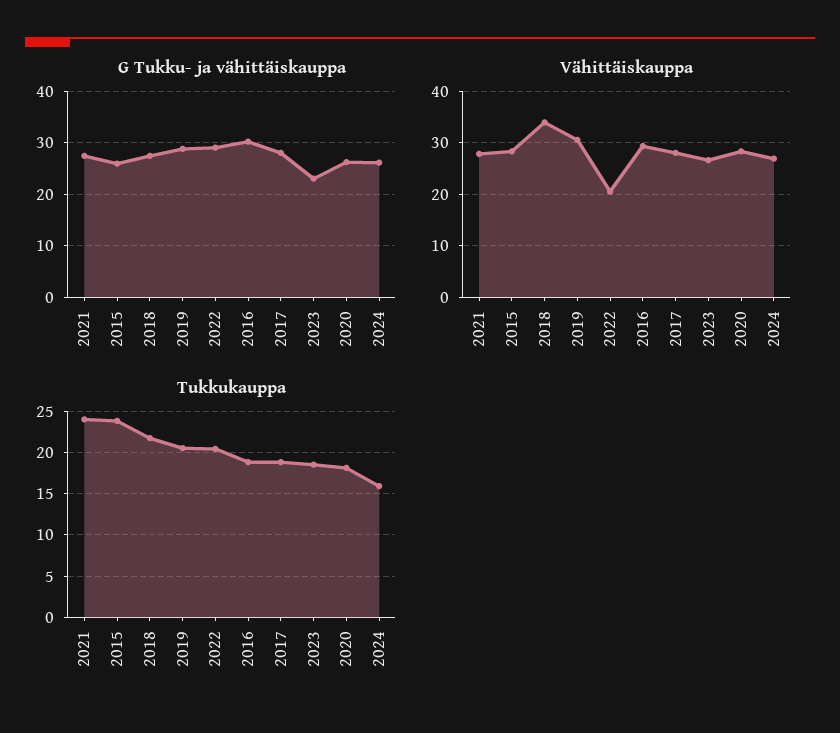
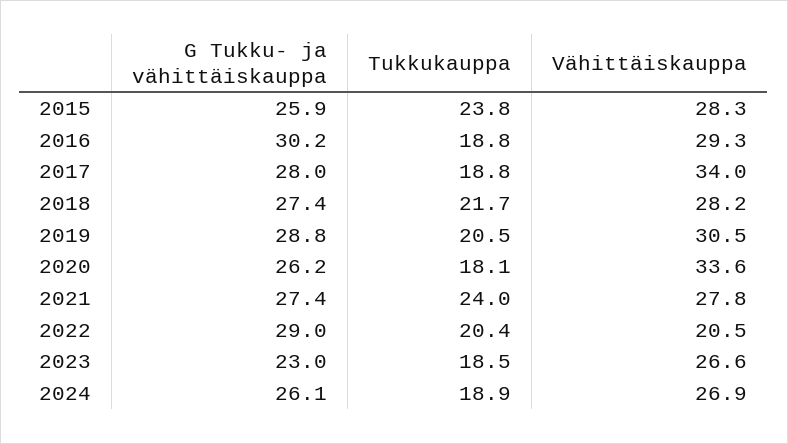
Vähittäiskauppa, 2018: 34 -> 28.2
Vähittäiskauppa, 2017: 28 -> 34
Vähittäiskauppa, 2020: 28 -> 33.6
Tukkukauppa, 2024: 16 -> 18.9

